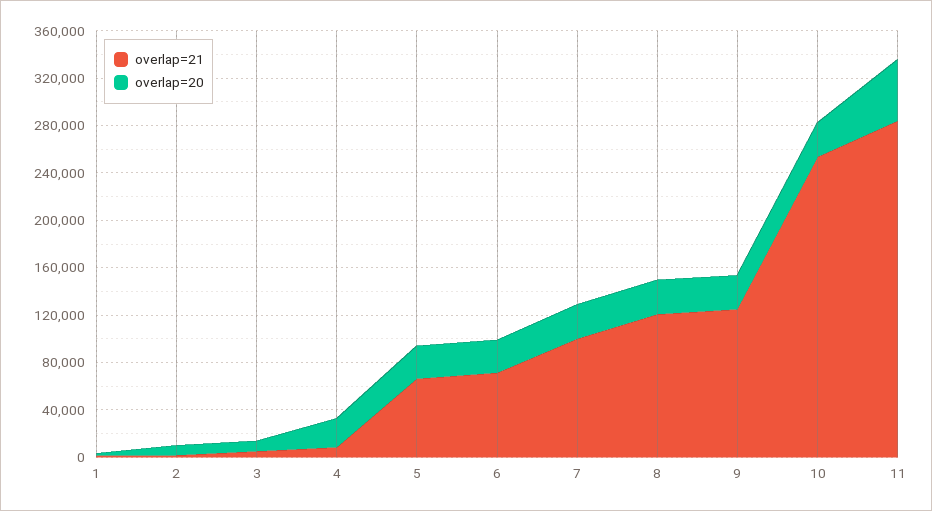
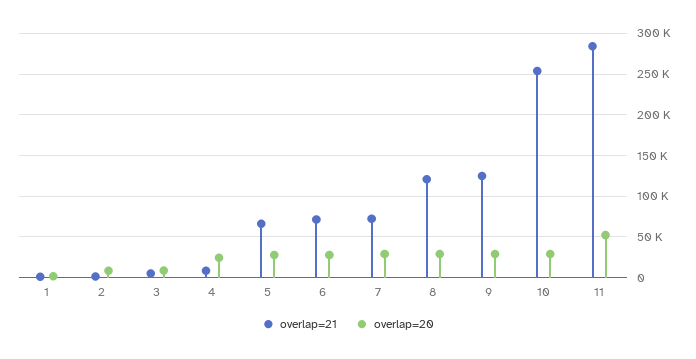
overlap=21, 7: 100000 -> 70000

